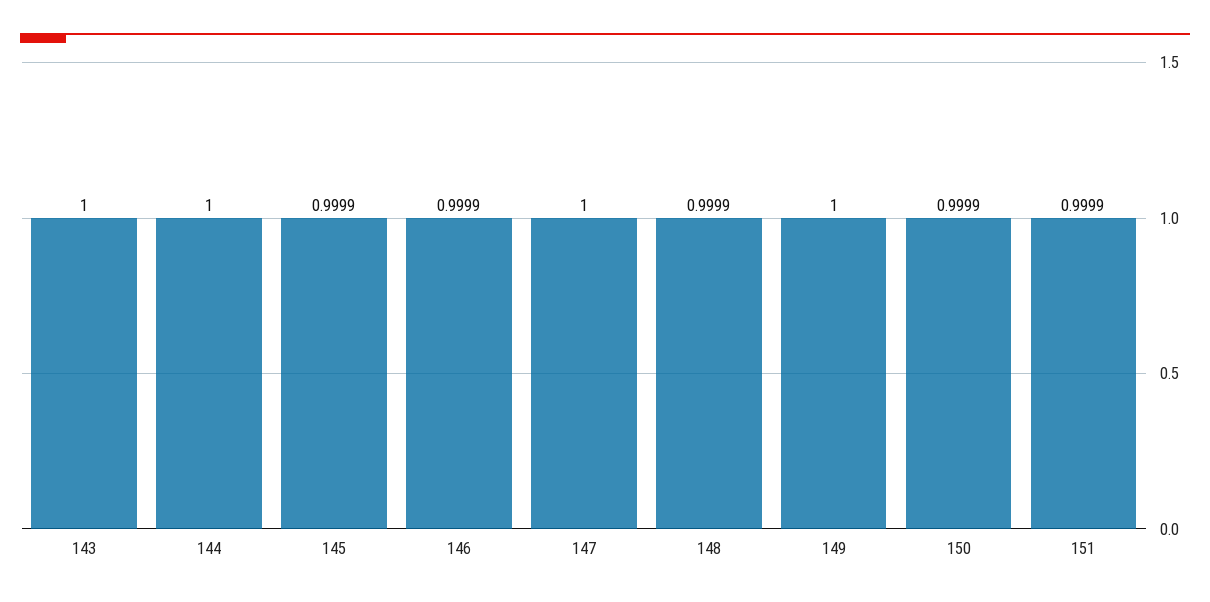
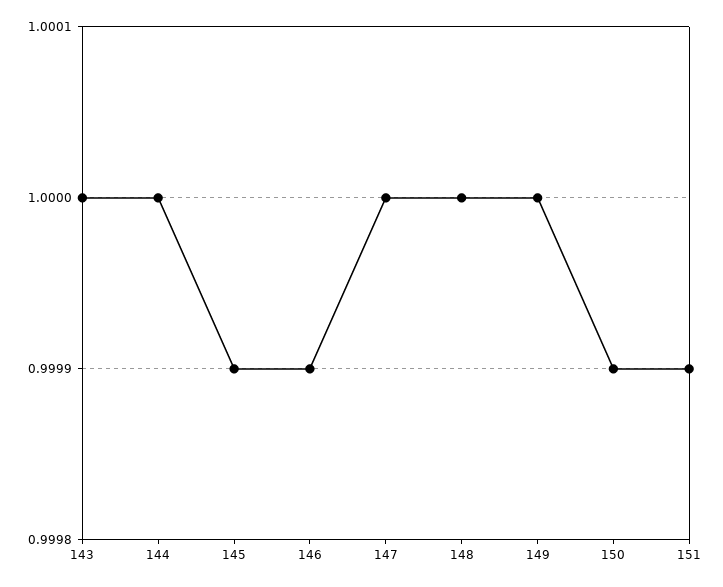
148: 0.9999 -> 1

